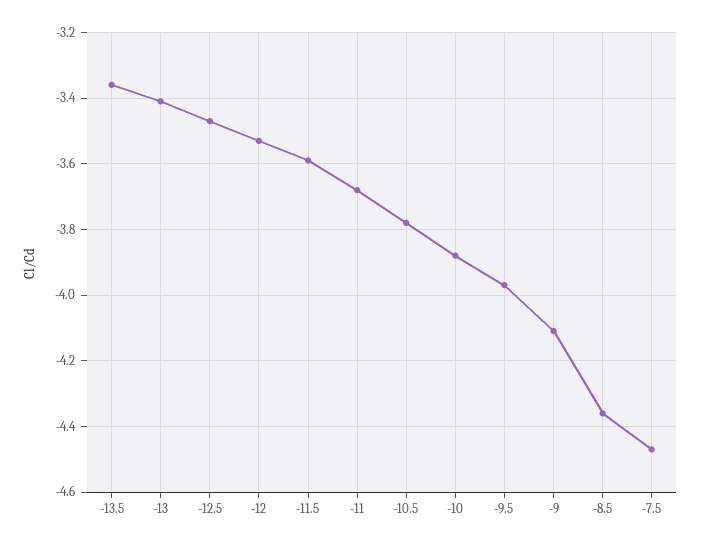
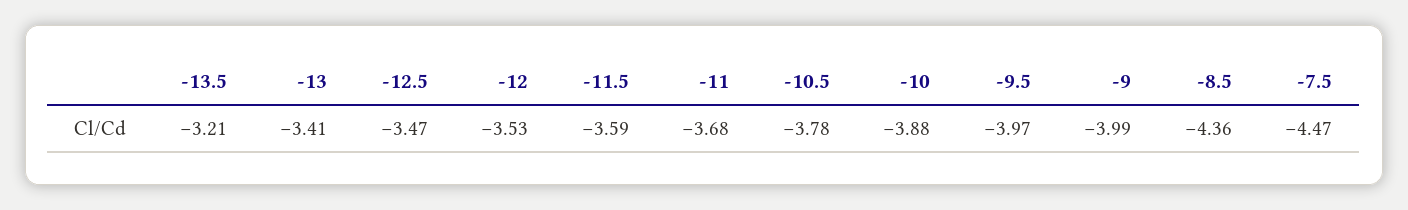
-13.5: -3.35 -> -3.21
-9: -4.1 -> -3.99

